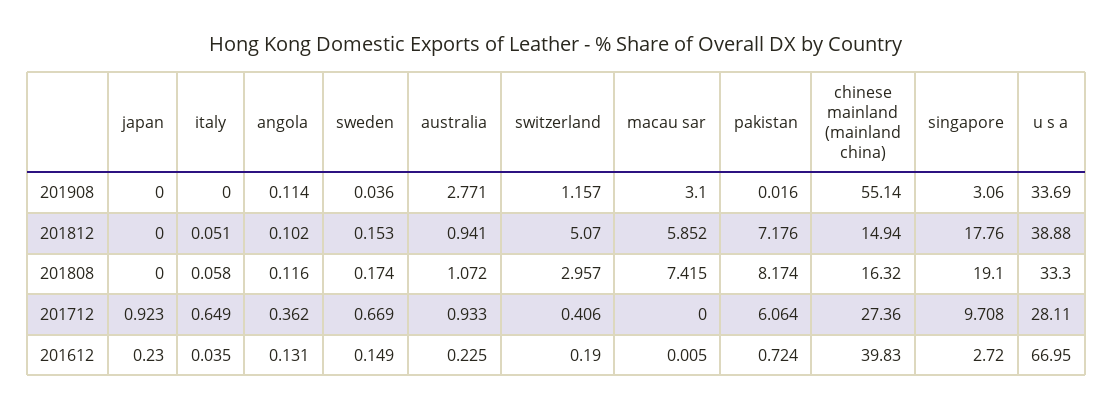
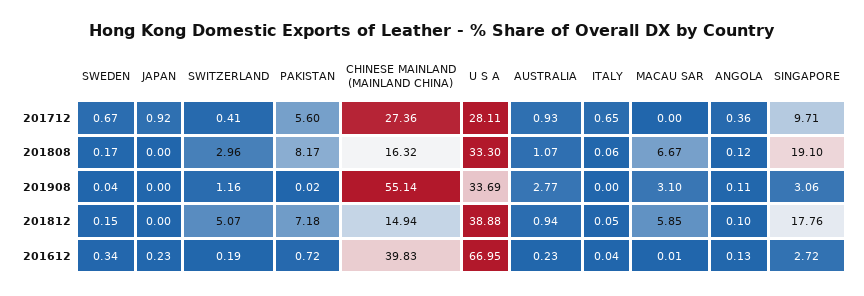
macau sar, 201808: 7.415 -> 6.67
pakistan, 201712: 6.064 -> 5.6
sweden, 201612: 0.149 -> 0.34

